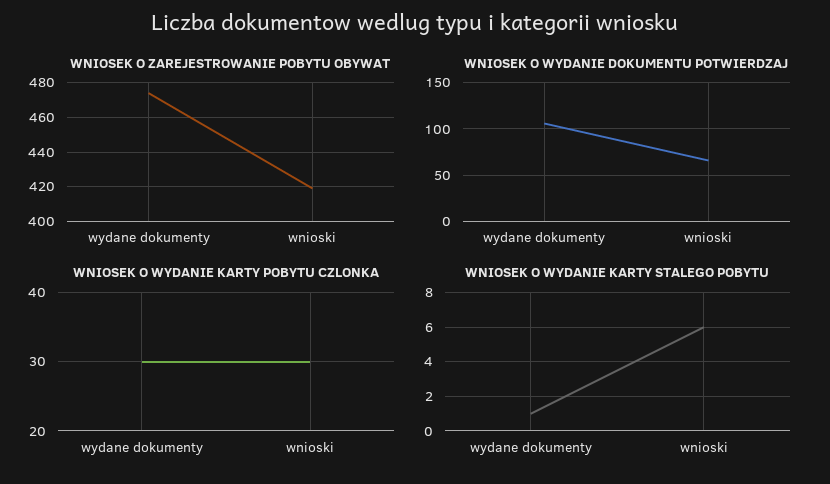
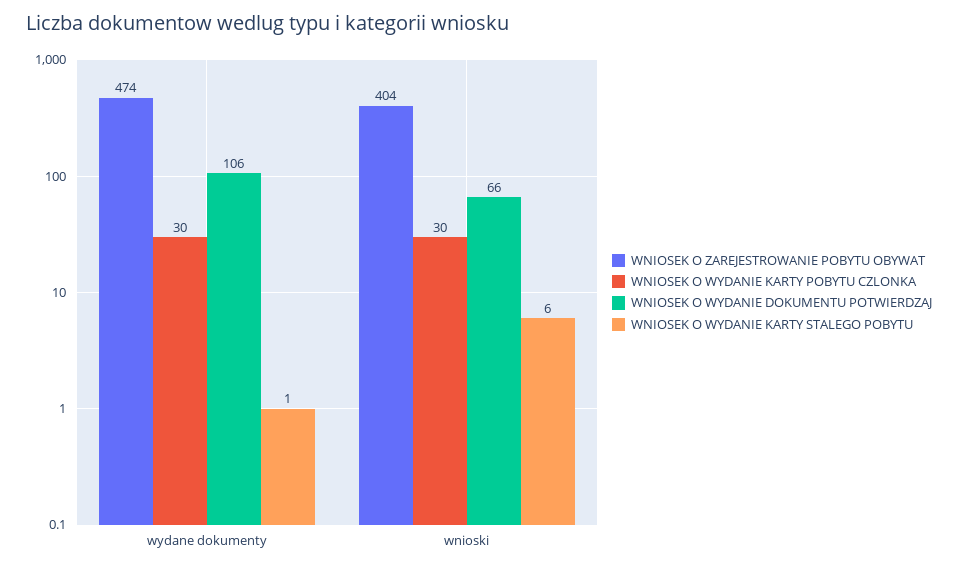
WNIOSEK O ZAREJESTROWANIE POBYTU OBYWAT, wnioski: 420 -> 404

